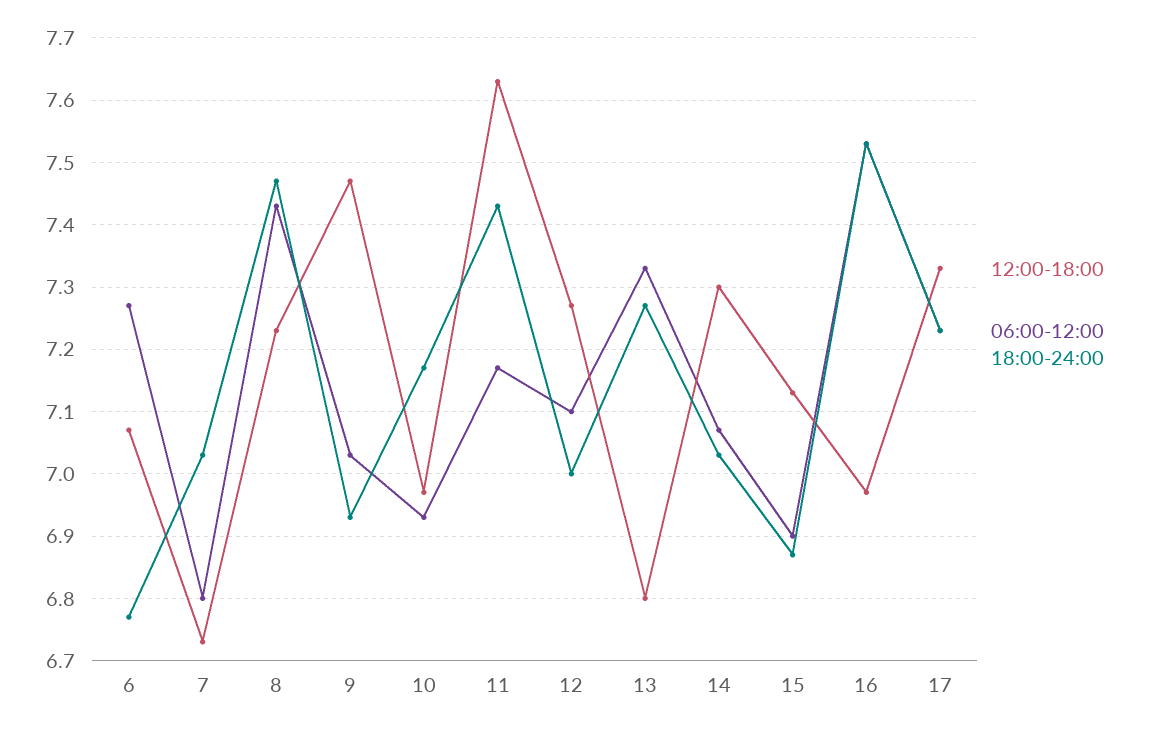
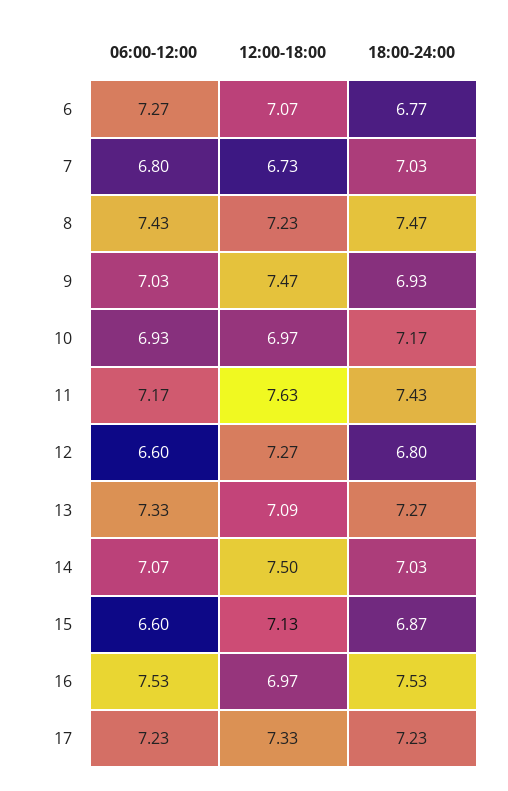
06:00-12:00, 12: 7.1 -> 6.6
18:00-24:00, 12: 7 -> 6.8
12:00-18:00, 13: 6.8 -> 7.09
12:00-18:00, 14: 7.3 -> 7.5
06:00-12:00, 15: 6.9 -> 6.6

